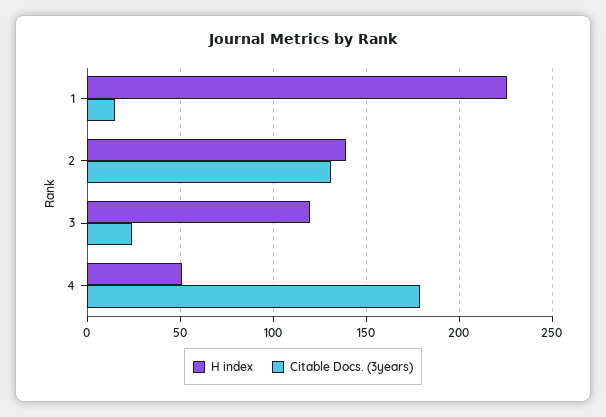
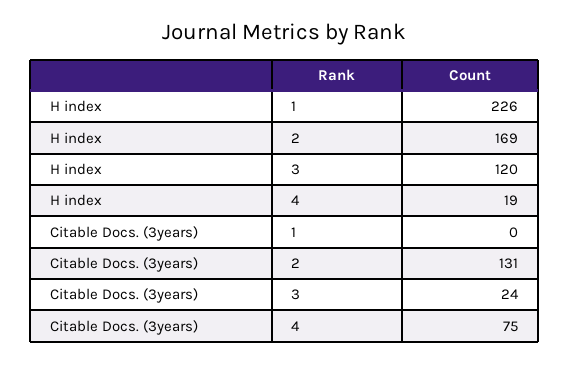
Citable Docs. (3years), 1: 15 -> 0
H index, 2: 140 -> 169
H index, 4: 50 -> 19
Citable Docs. (3years), 4: 180 -> 75

